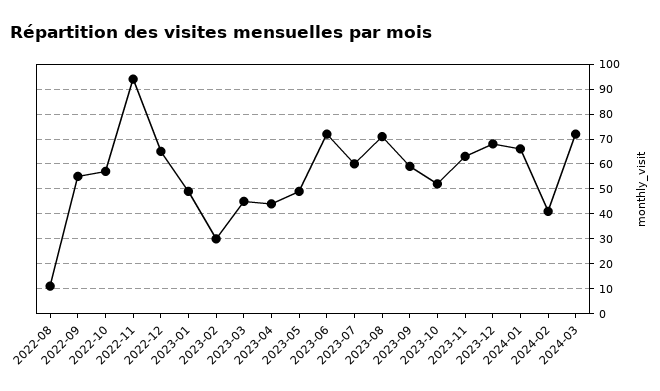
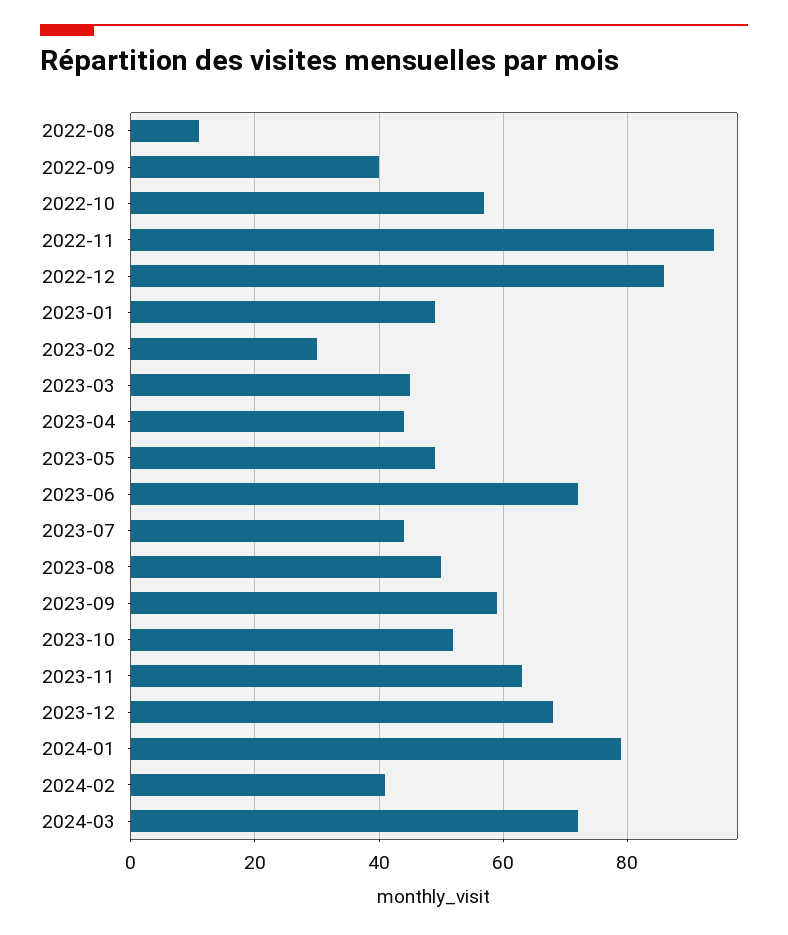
2022-09: 55 -> 40
2022-12: 65 -> 85
2023-07: 60 -> 45
2023-08: 70 -> 50
2024-01: 65 -> 80

